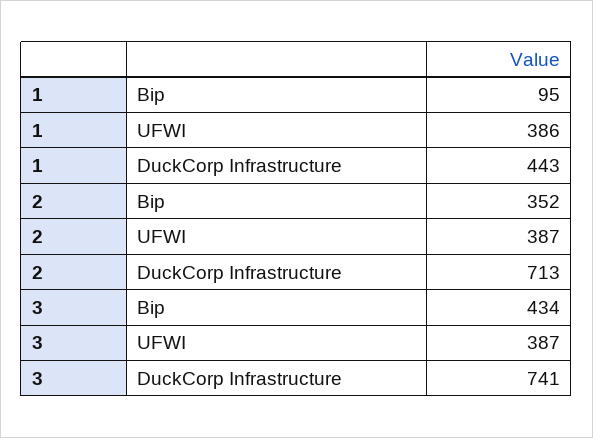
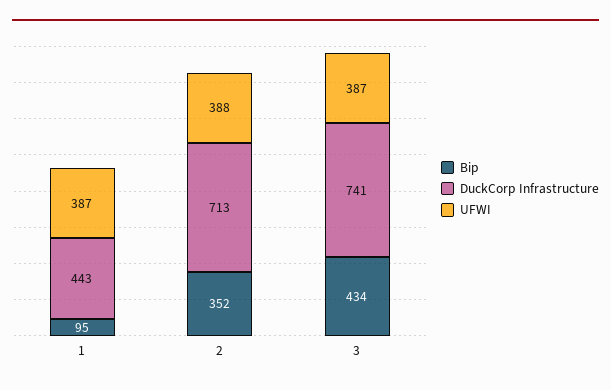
UFWI, 1: 386 -> 387
UFWI, 2: 387 -> 388

